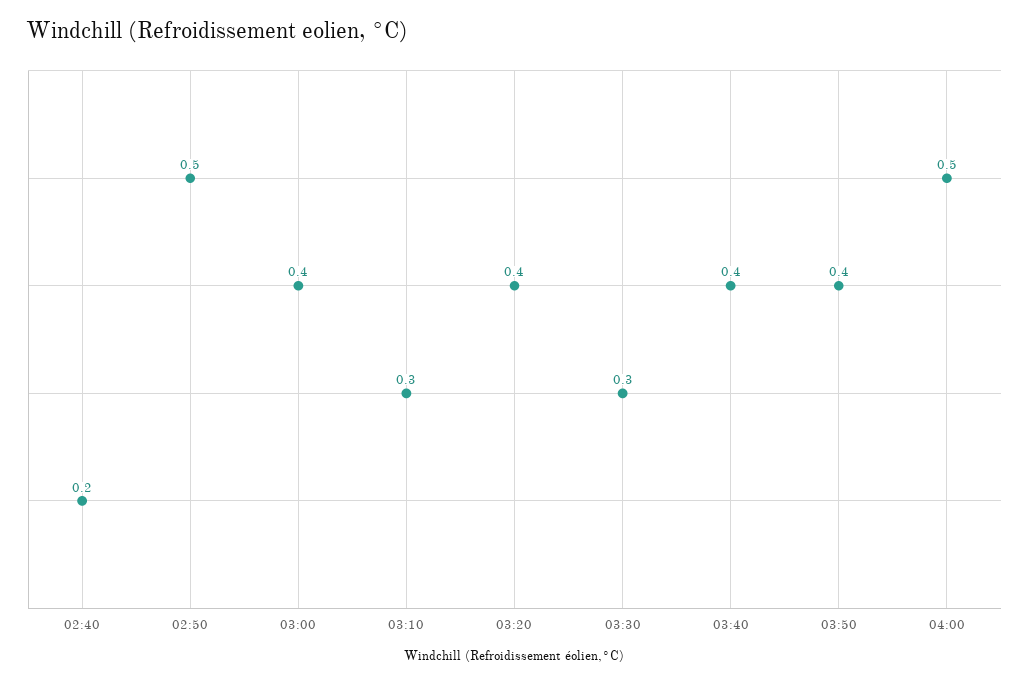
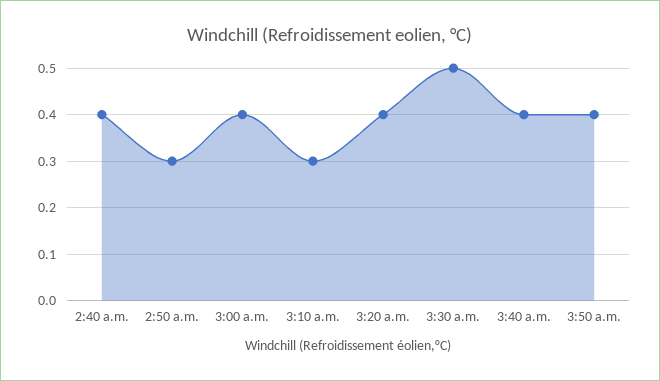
02:40: 0.2 -> 0.4
02:50: 0.5 -> 0.3
03:30: 0.3 -> 0.5
04:00: 0.5 -> none

